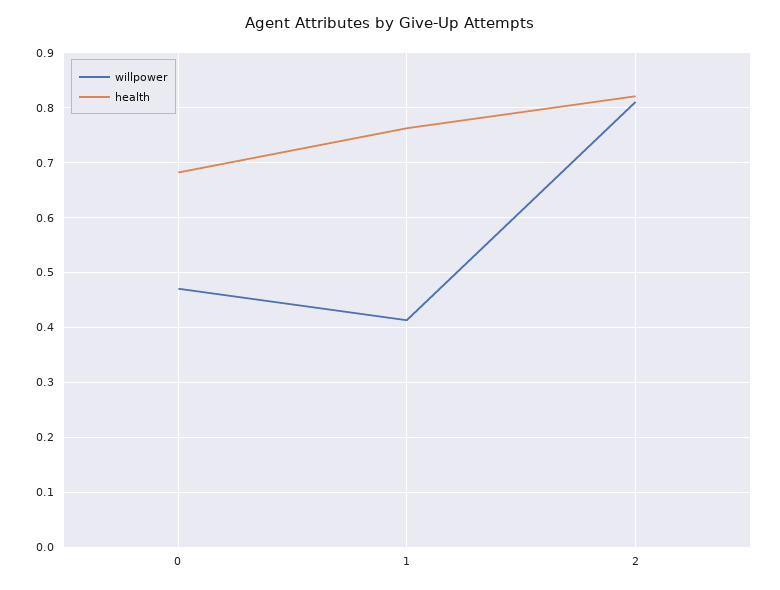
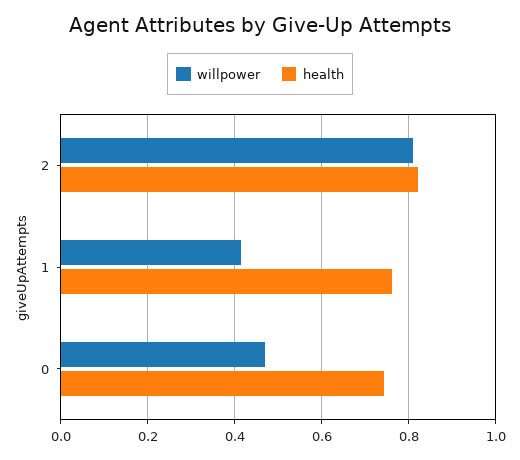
health, 0: 0.68 -> 0.74

